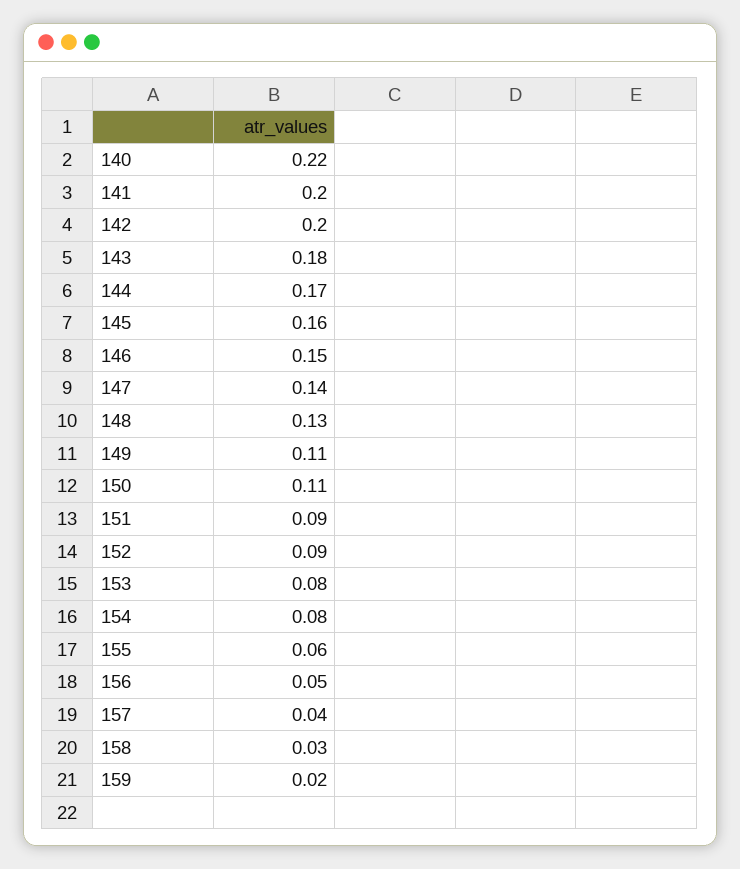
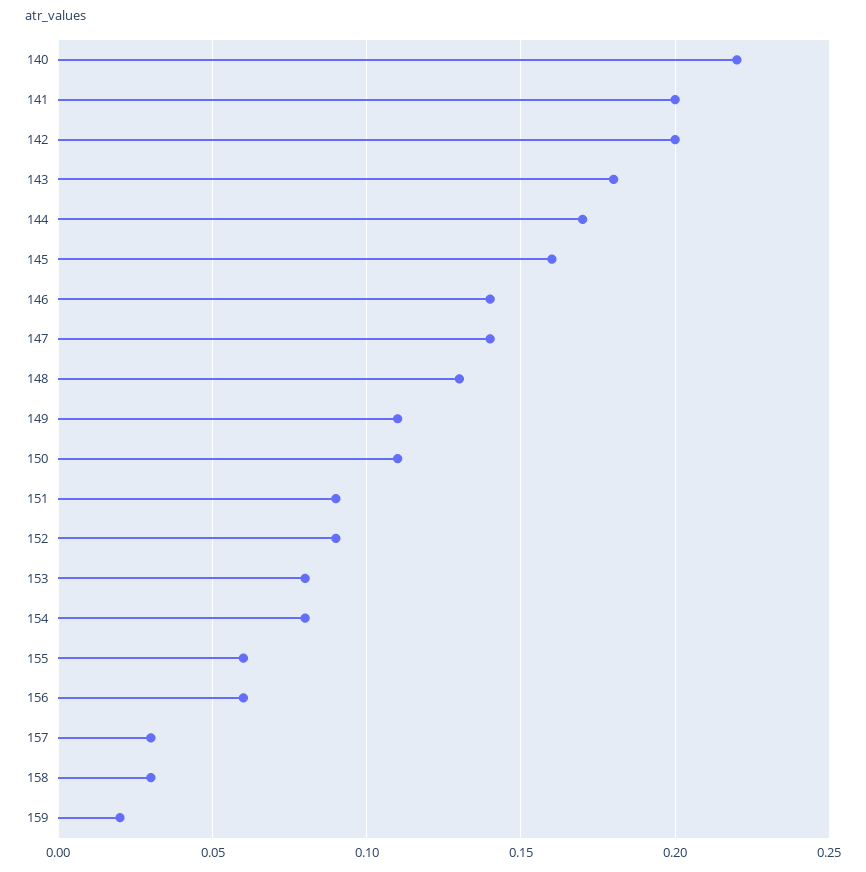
146: 0.15 -> 0.14
156: 0.05 -> 0.06
157: 0.04 -> 0.03

